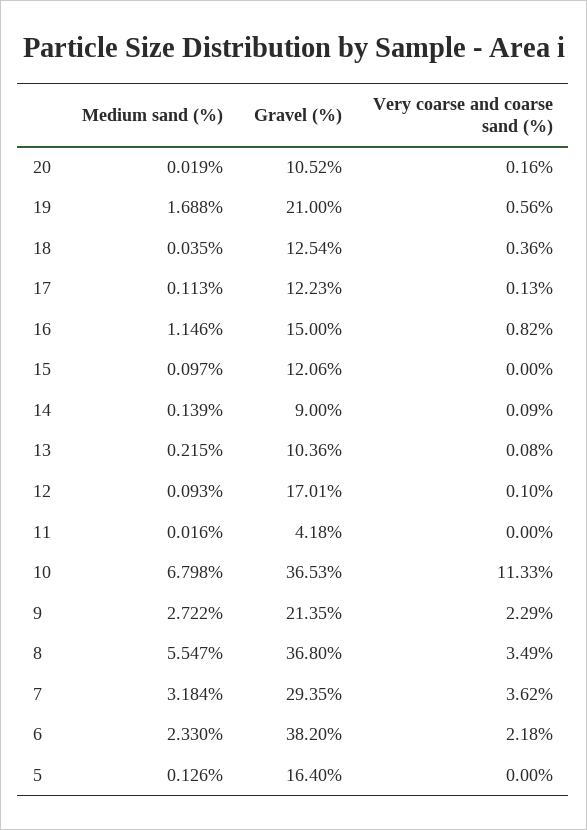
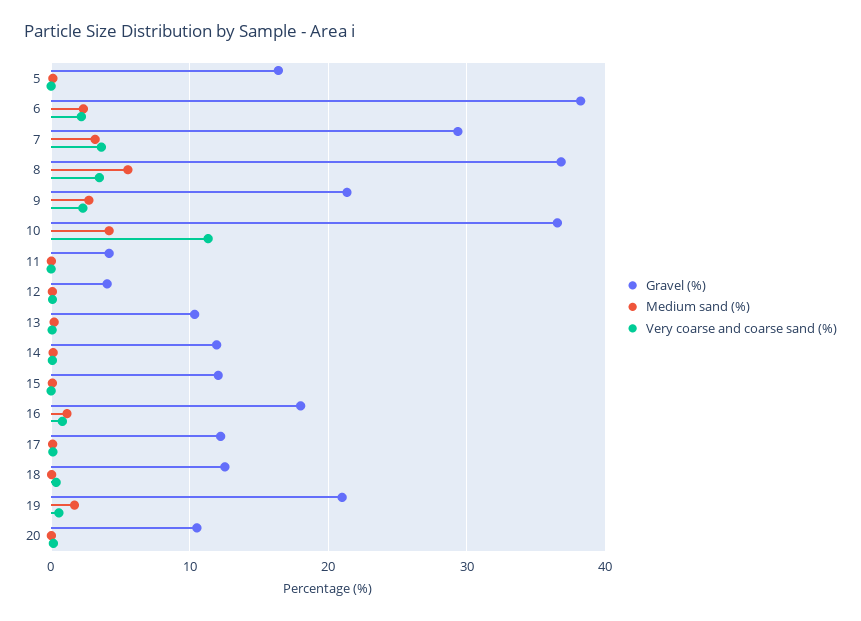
Gravel (%), 16: 15 -> 18
Gravel (%), 14: 9 -> 12
Gravel (%), 12: 17.01 -> 4
Medium sand (%), 10: 6.798 -> 4

